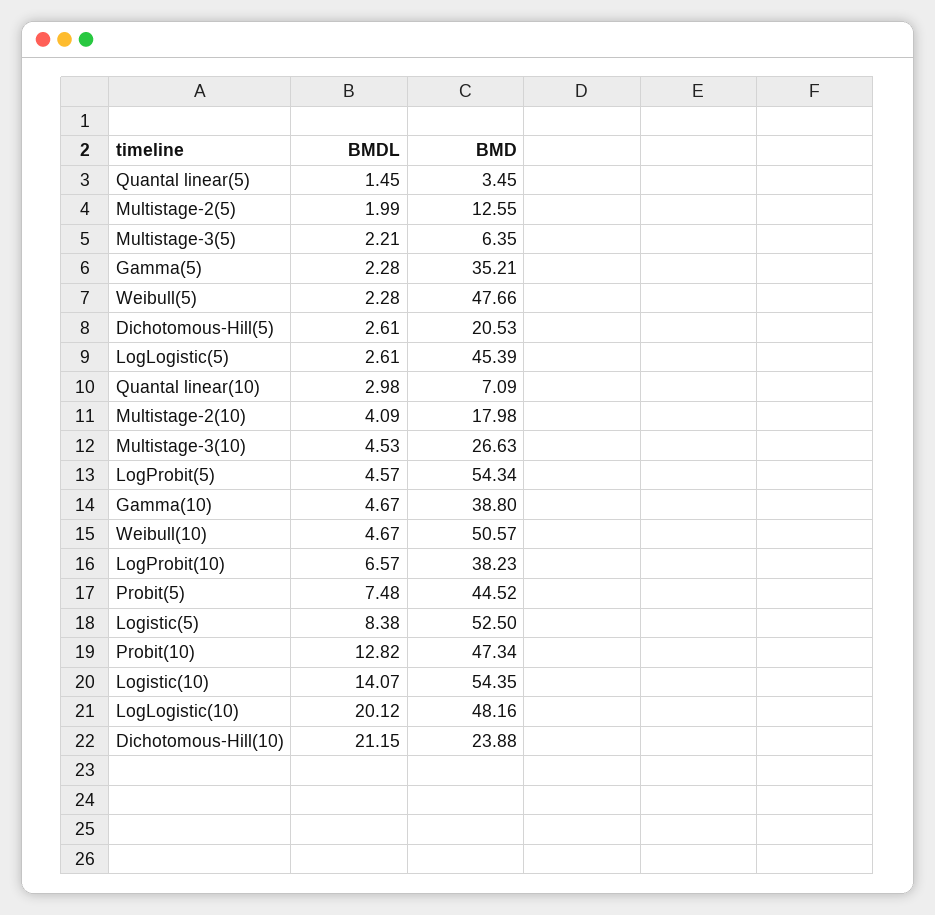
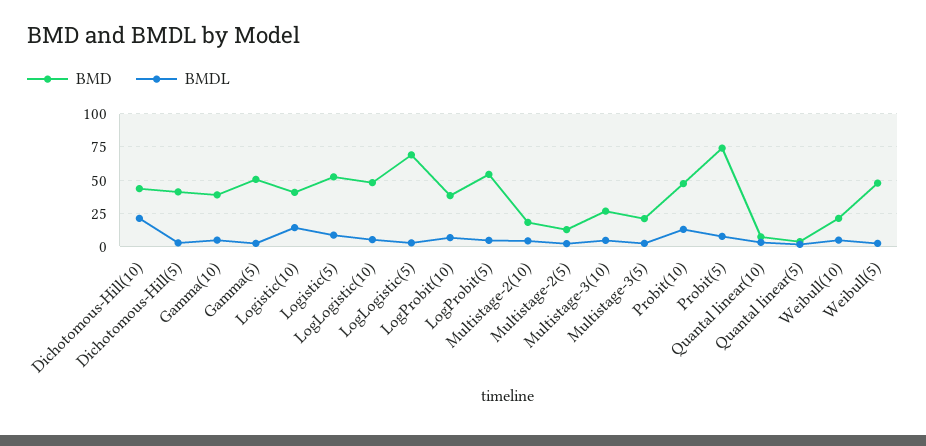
BMD, Multistage-3(5): 6.35 -> 20
BMD, Gamma(5): 35.21 -> 50
BMD, Dichotomous-Hill(5): 20.53 -> 40
BMD, LogLogistic(5): 45.39 -> 70
BMD, Weibull(10): 50.57 -> 20
BMD, Probit(5): 44.52 -> 75
BMD, Logistic(10): 54.35 -> 40
BMDL, LogLogistic(10): 20.12 -> 5
BMD, Dichotomous-Hill(10): 23.88 -> 45

